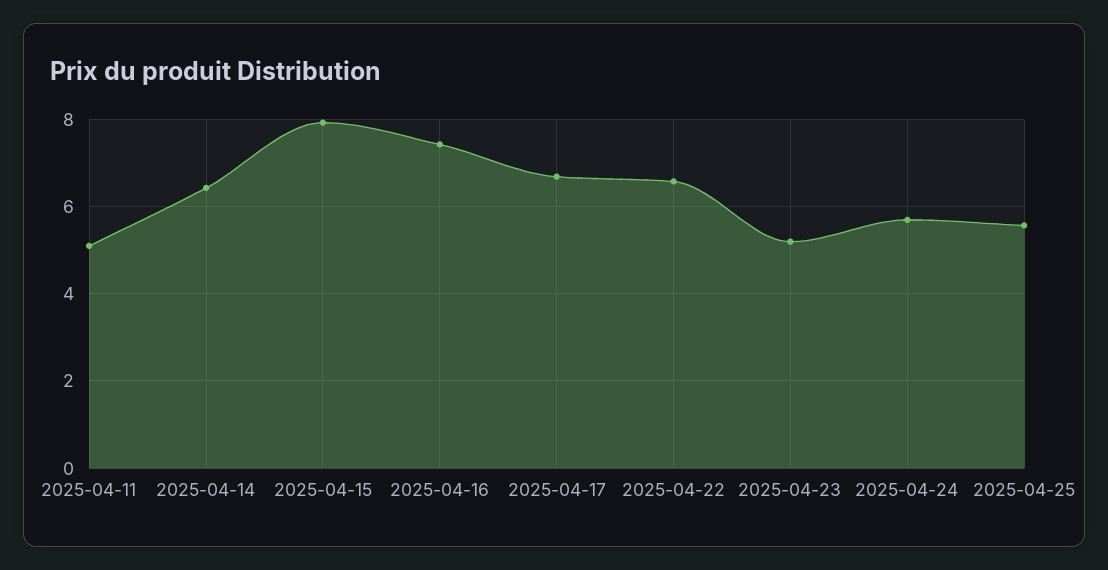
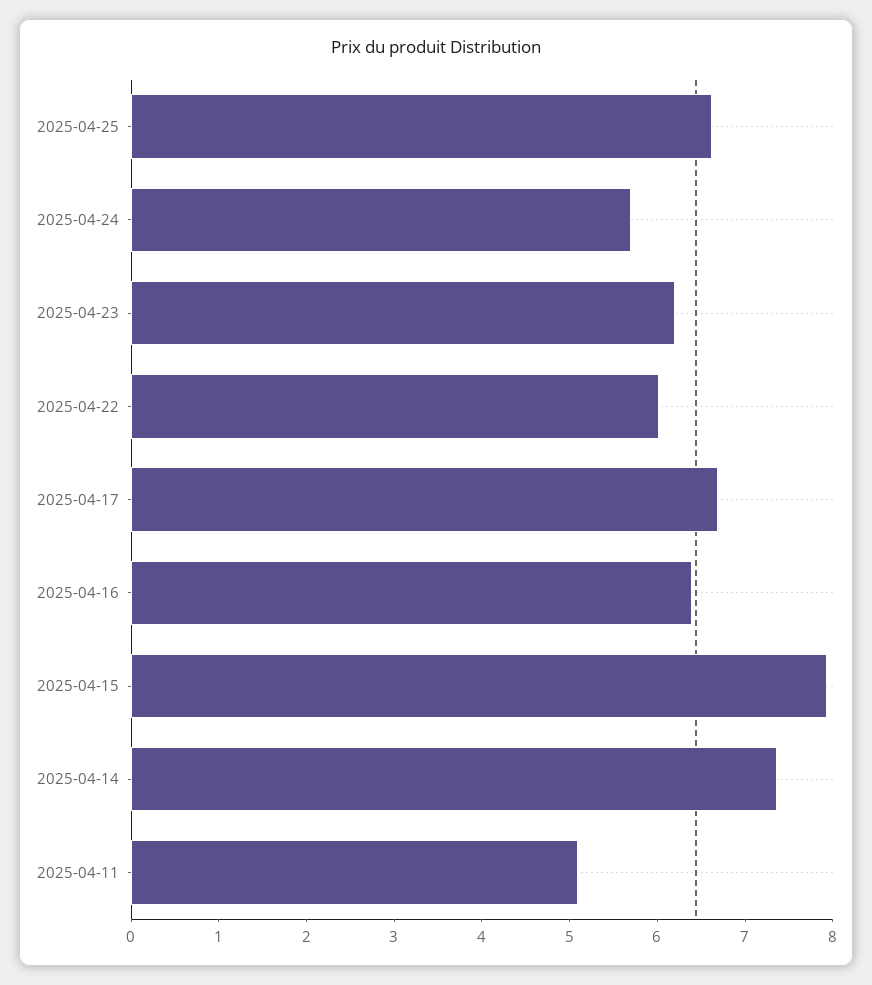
2025-04-14: 6.4 -> 7.4
2025-04-16: 7.4 -> 6.4
2025-04-22: 6.6 -> 6
2025-04-23: 5.2 -> 6.2
2025-04-25: 5.6 -> 6.6

